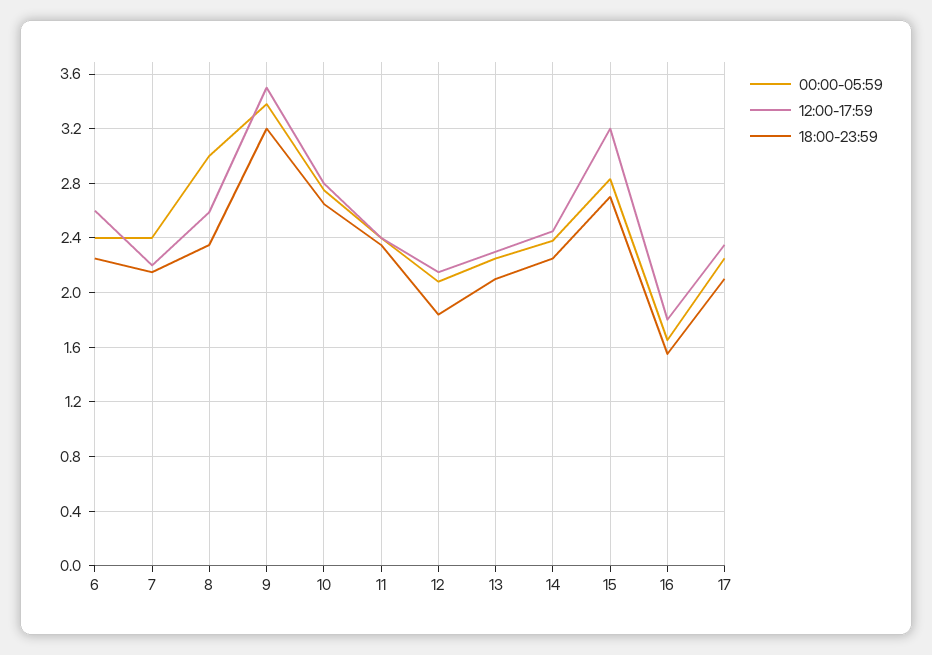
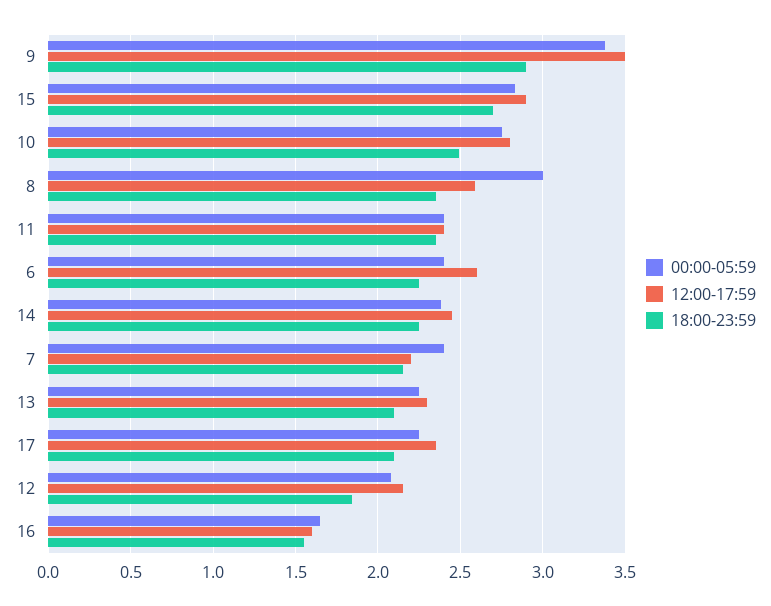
18:00-23:59, 9: 3.2 -> 2.9
18:00-23:59, 10: 2.65 -> 2.5
12:00-17:59, 15: 3.2 -> 2.9
12:00-17:59, 16: 1.8 -> 1.6

